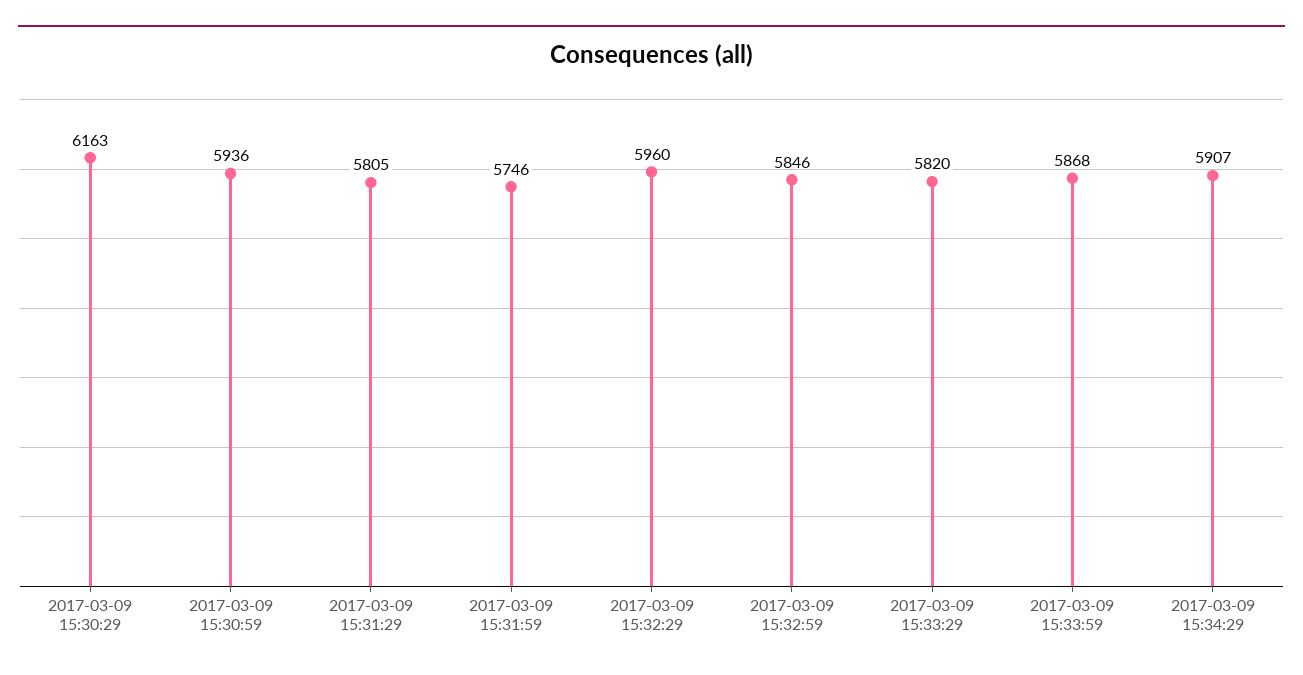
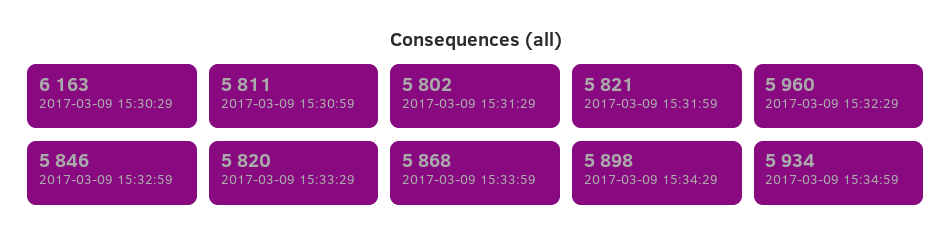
2017-03-09 15:30:59: 5936 -> 5811
2017-03-09 15:31:29: 5805 -> 5802
2017-03-09 15:31:59: 5746 -> 5821
2017-03-09 15:34:29: 5907 -> 5898
2017-03-09 15:34:59: none -> 5934

